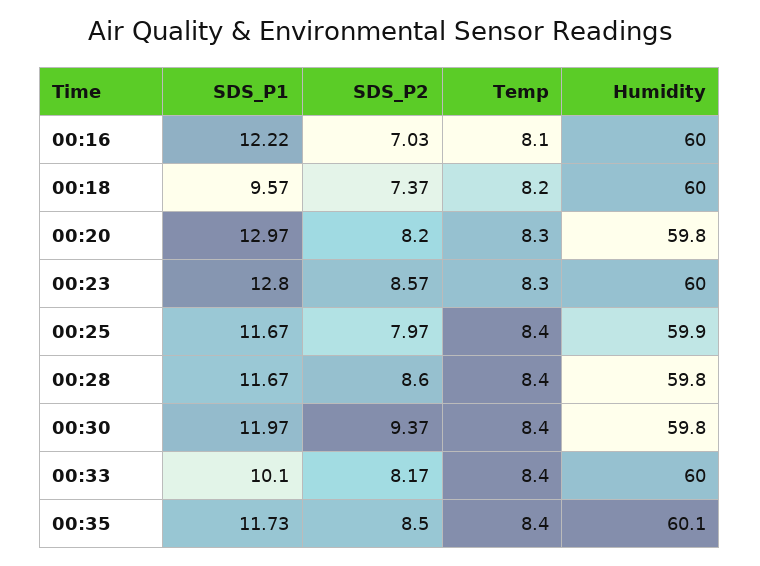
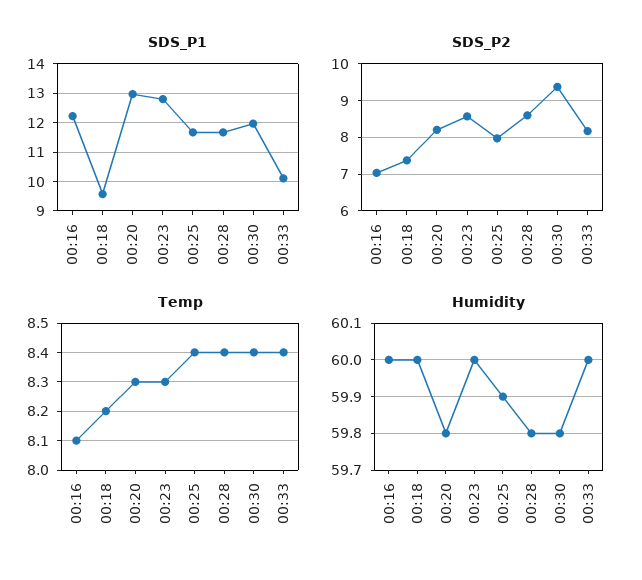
SDS_P1, 00:35: 11.73 -> none
SDS_P2, 00:35: 8.5 -> none
Temp, 00:35: 8.4 -> none
Humidity, 00:35: 60.1 -> none

